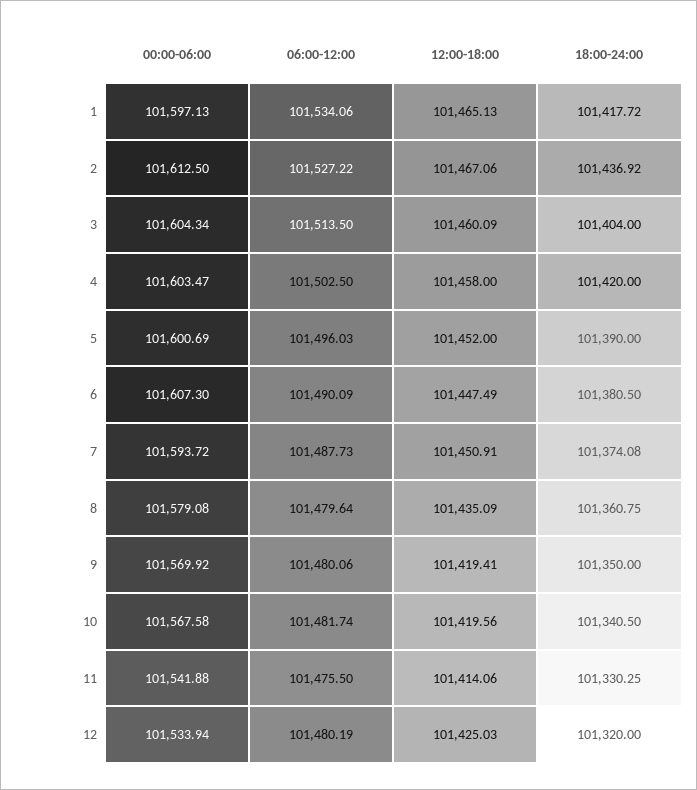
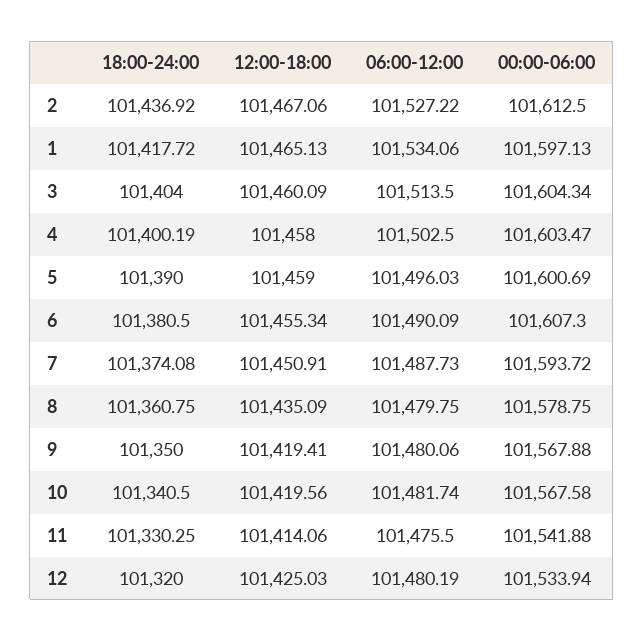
18:00-24:00, 4: 101420 -> 101400.19
12:00-18:00, 5: 101452 -> 101459
12:00-18:00, 6: 101447.49 -> 101455.34
00:00-06:00, 8: 101579.08 -> 101578.75
06:00-12:00, 8: 101479.64 -> 101479.75
00:00-06:00, 9: 101569.92 -> 101567.88

